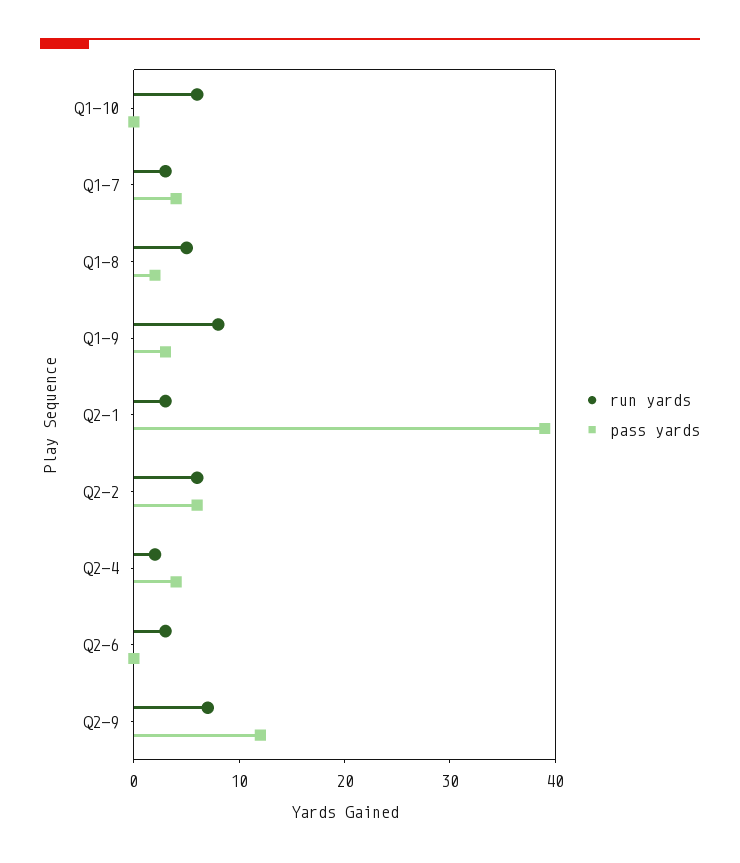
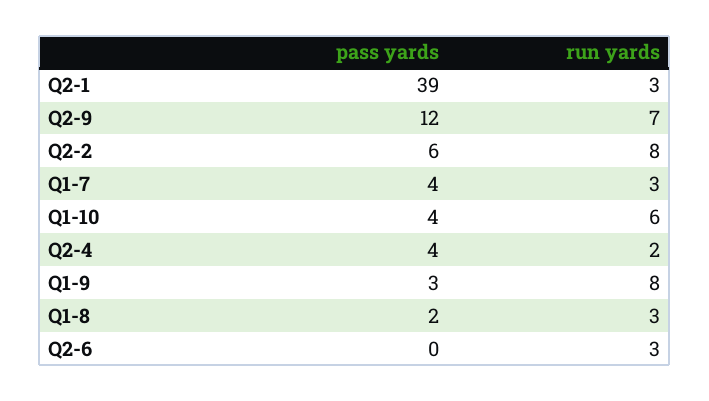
pass yards, Q1-10: 0 -> 4
run yards, Q1-8: 5 -> 3
run yards, Q2-2: 6 -> 8

